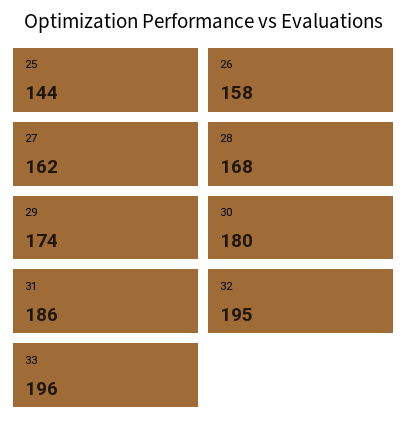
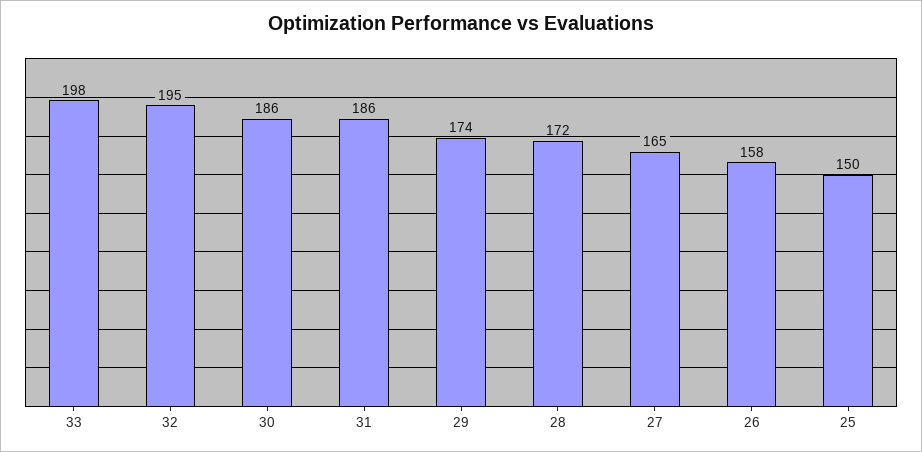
25: 144 -> 150
27: 162 -> 165
28: 168 -> 172
30: 180 -> 186
33: 196 -> 198

